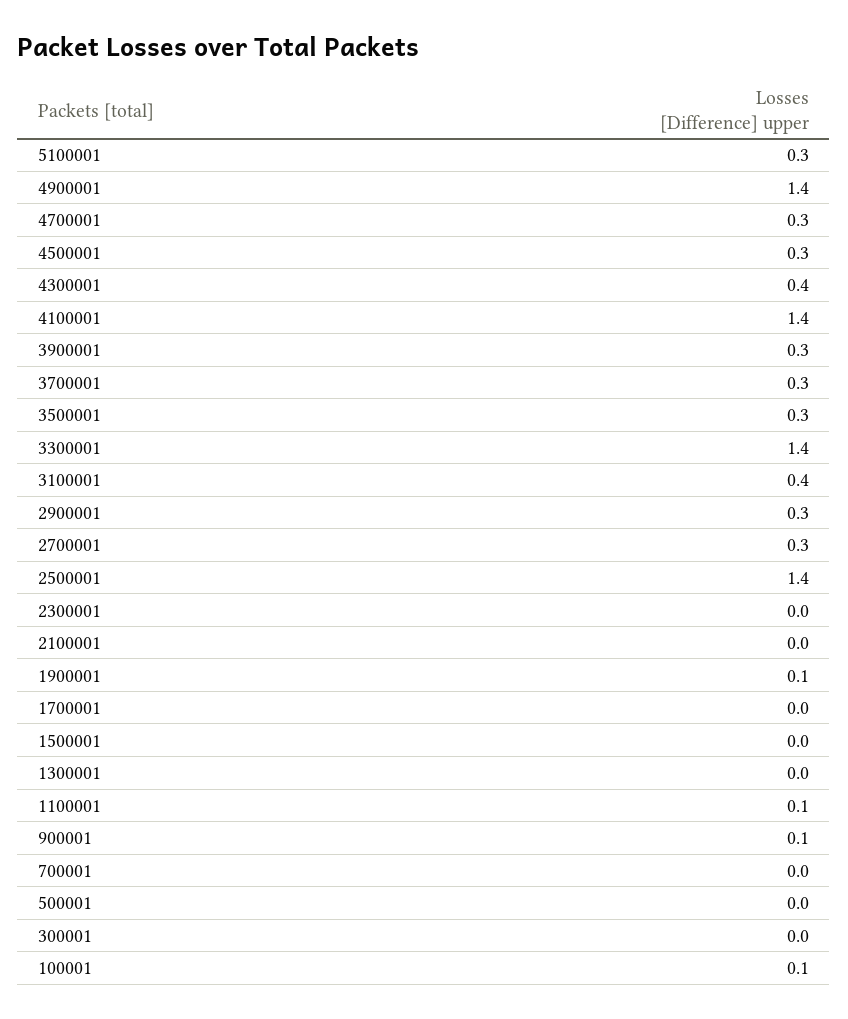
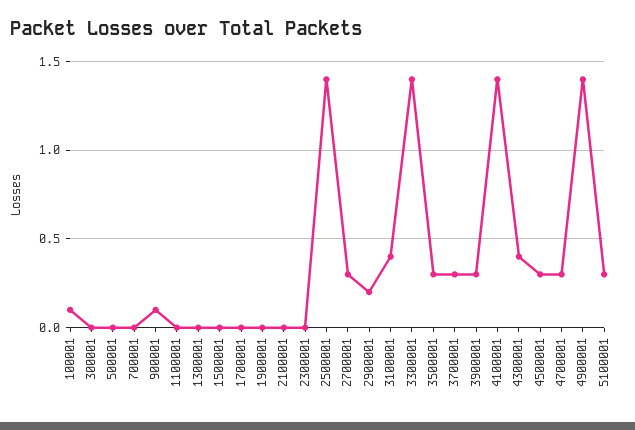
2900001: 0.3 -> 0.2
1900001: 0.1 -> 0
1100001: 0.1 -> 0

